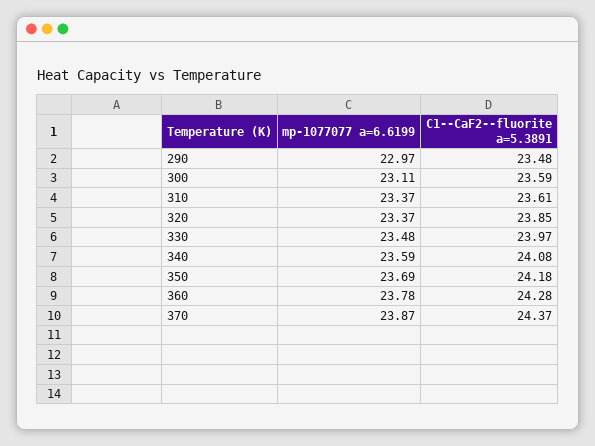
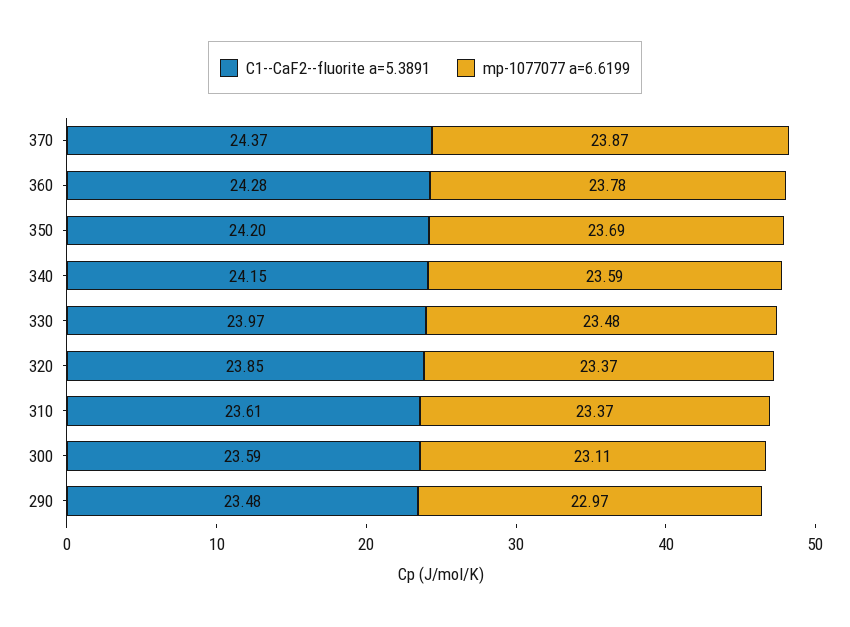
C1--CaF2--fluorite a=5.3891, 340: 24.08 -> 24.15
C1--CaF2--fluorite a=5.3891, 350: 24.18 -> 24.2

